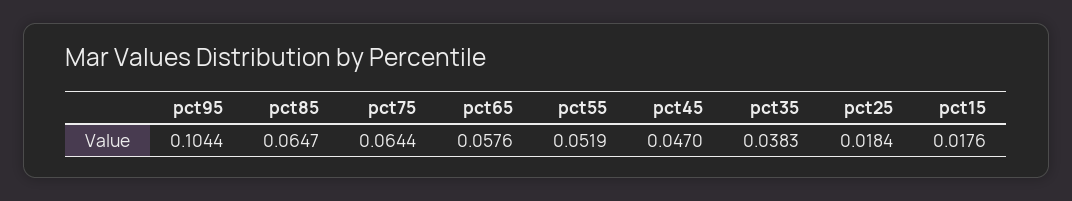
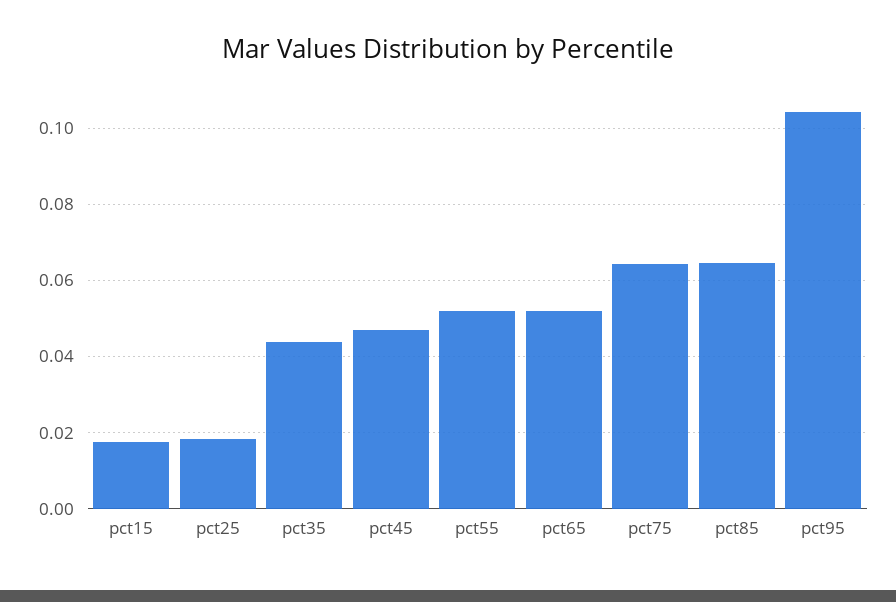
pct65: 0.0576 -> 0.052
pct35: 0.0383 -> 0.044

